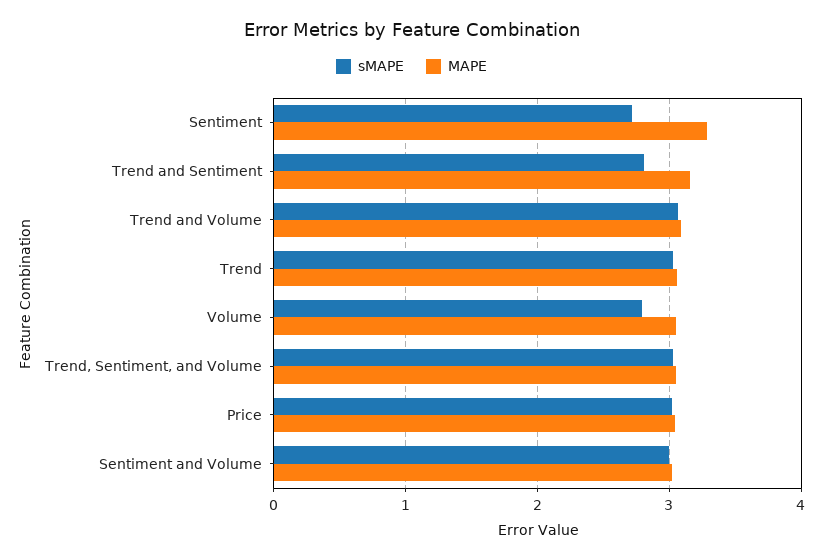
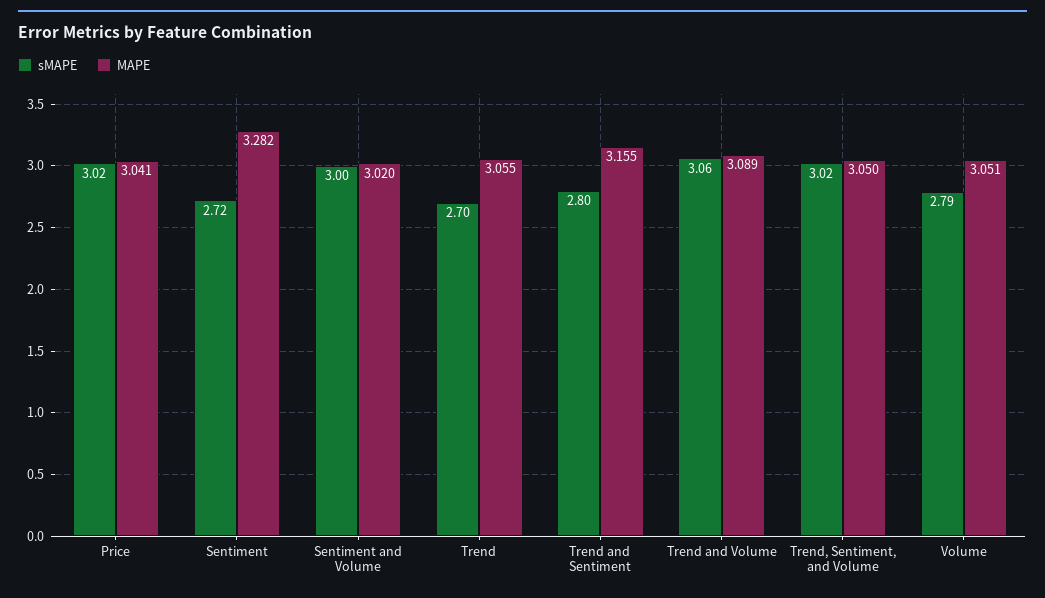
sMAPE, Trend: 3 -> 2.7

